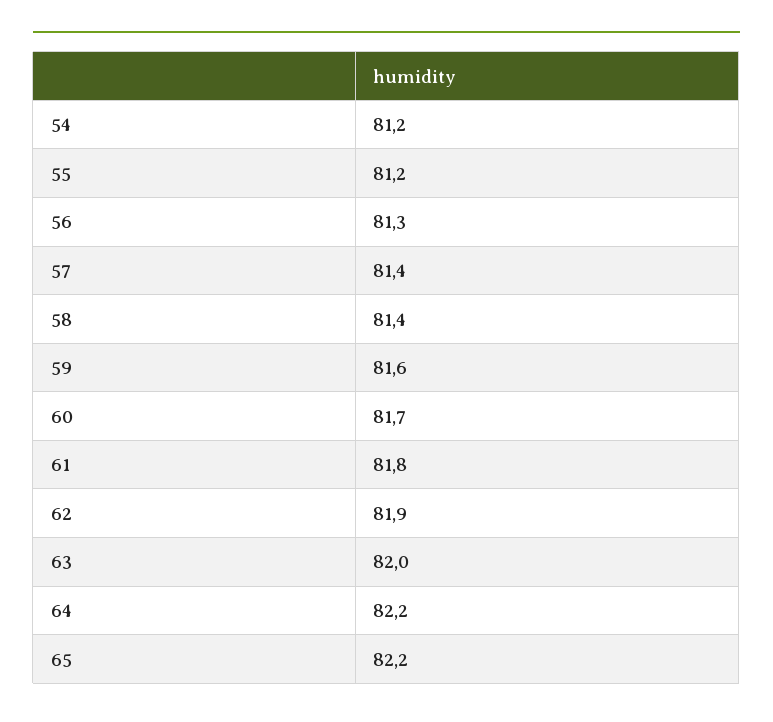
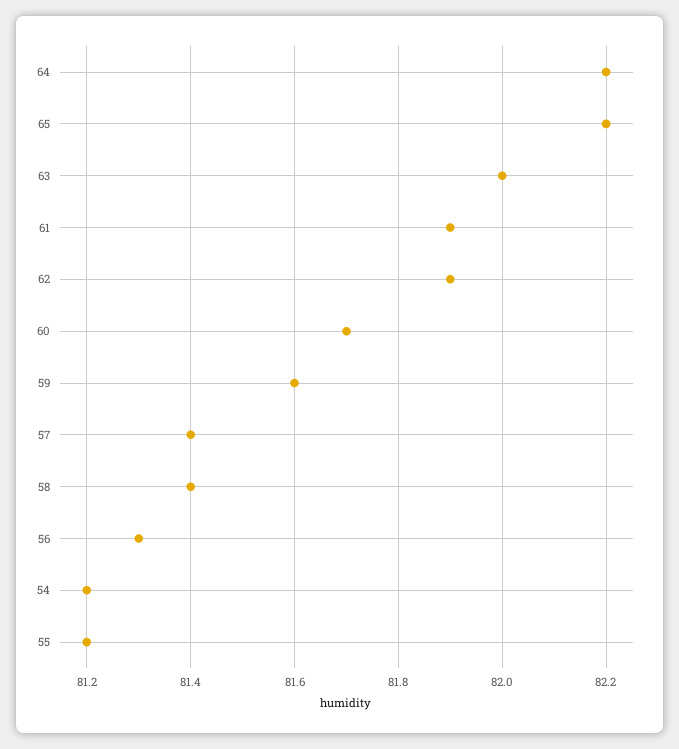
61: 81.8 -> 81.9

